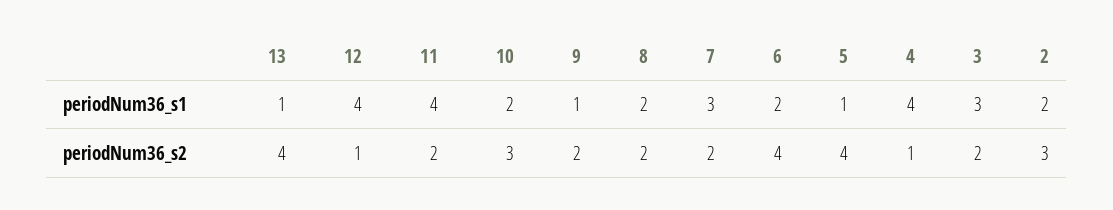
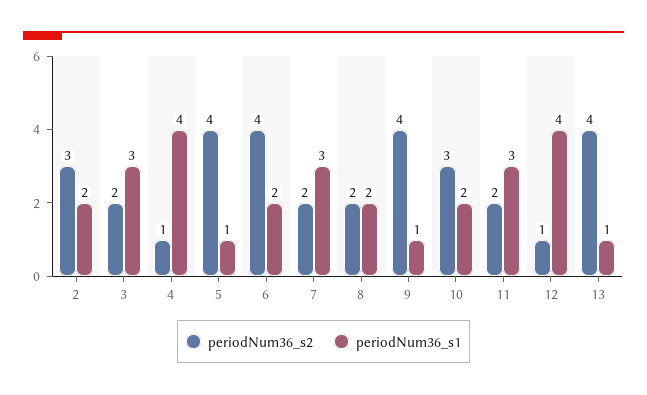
periodNum36_s1, 11: 4 -> 3
periodNum36_s2, 9: 2 -> 4

